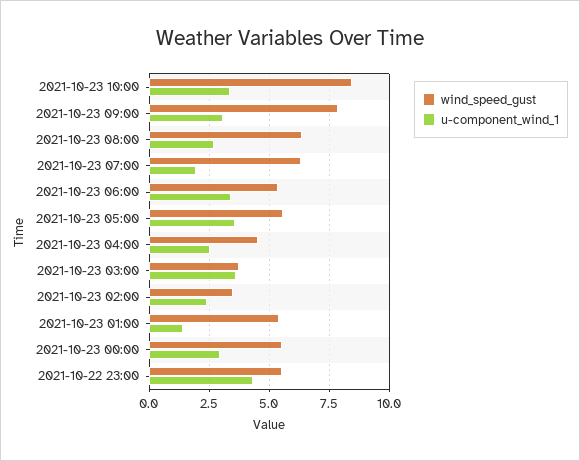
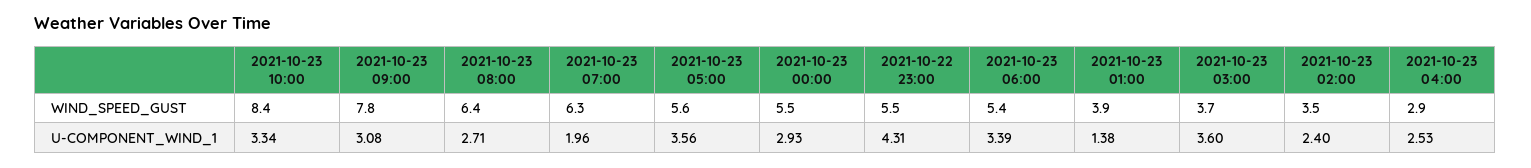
wind_speed_gust, 2021-10-23 04:00: 4.5 -> 2.9
wind_speed_gust, 2021-10-23 01:00: 5.5 -> 3.9

